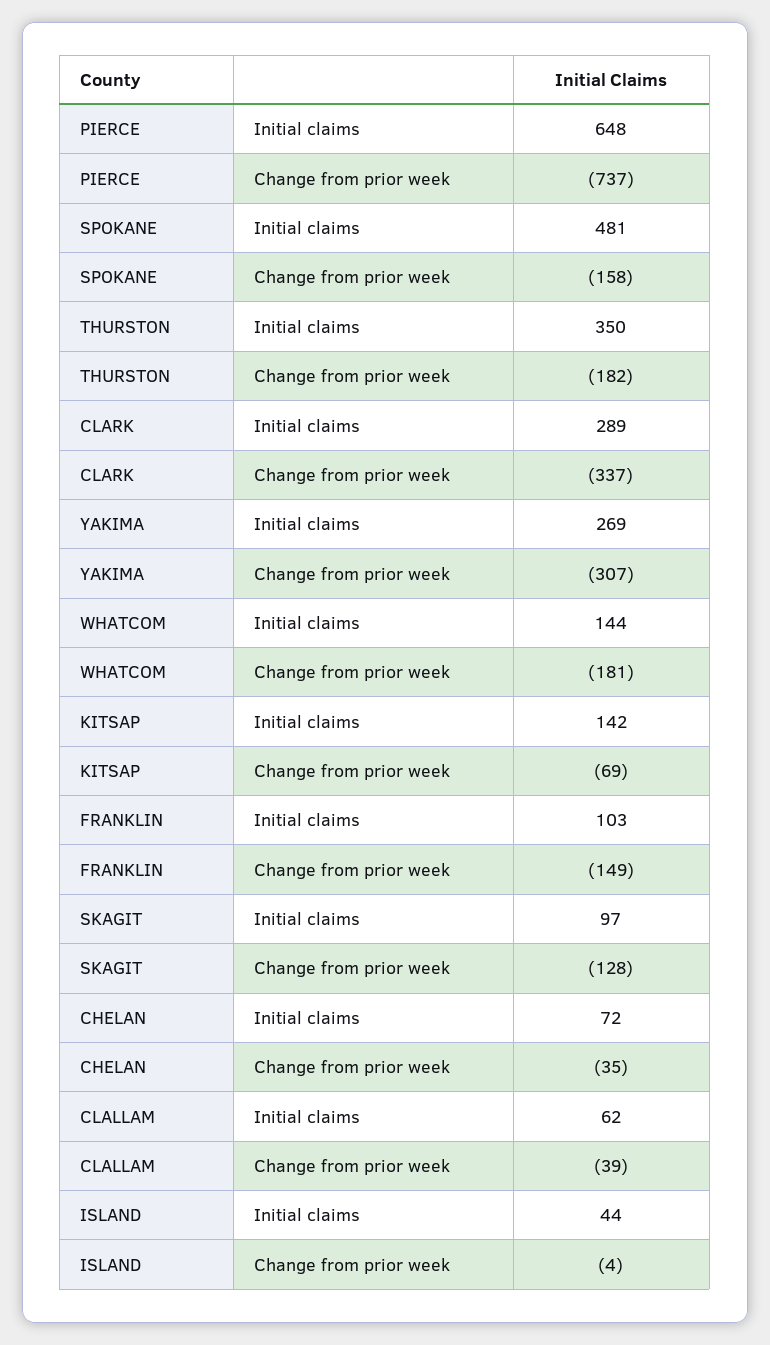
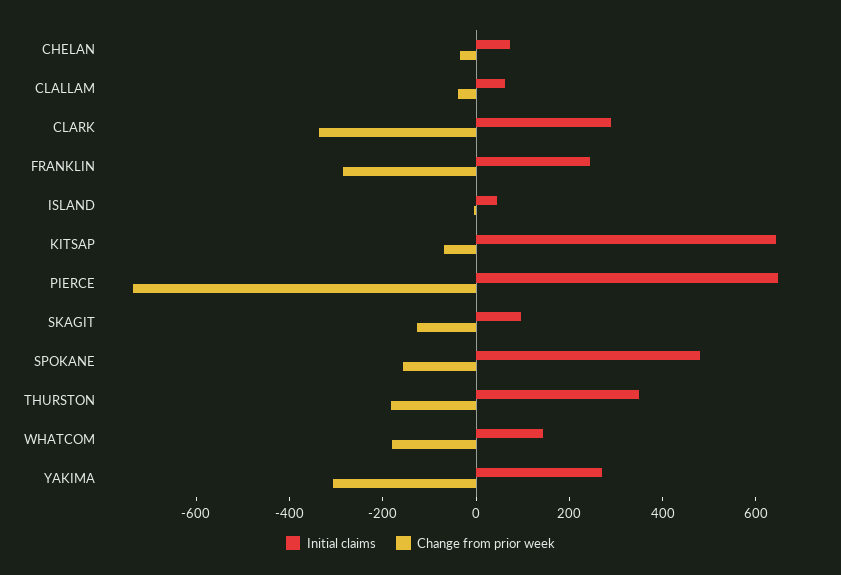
Initial claims, KITSAP: 142 -> 650
Initial claims, FRANKLIN: 103 -> 250
Change from prior week, FRANKLIN: -149 -> -300

